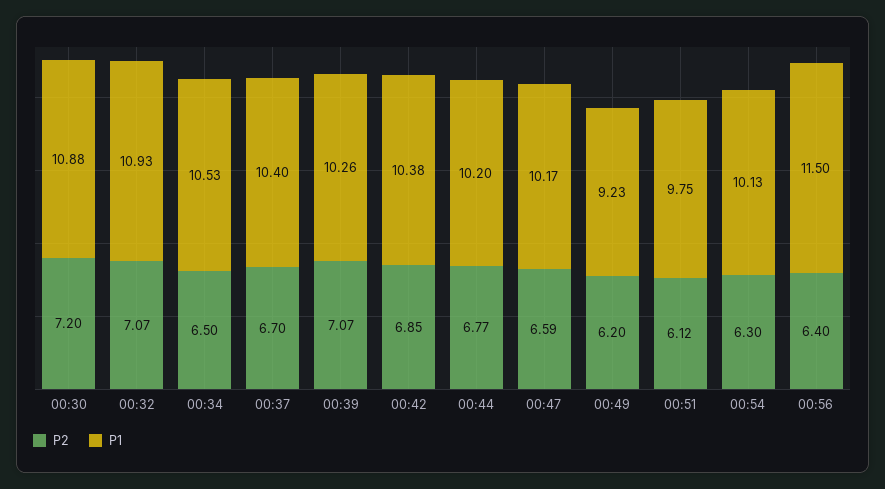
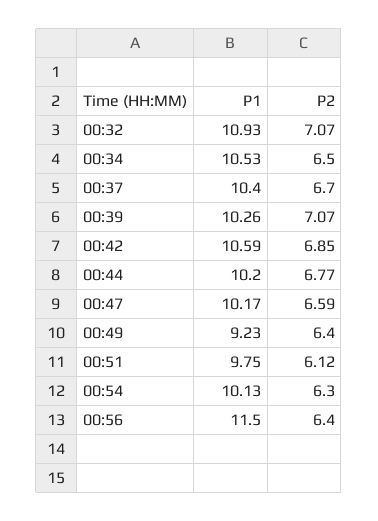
P2, 00:30: 7.2 -> none
P1, 00:30: 10.88 -> none
P1, 00:42: 10.38 -> 10.59
P2, 00:49: 6.2 -> 6.4

